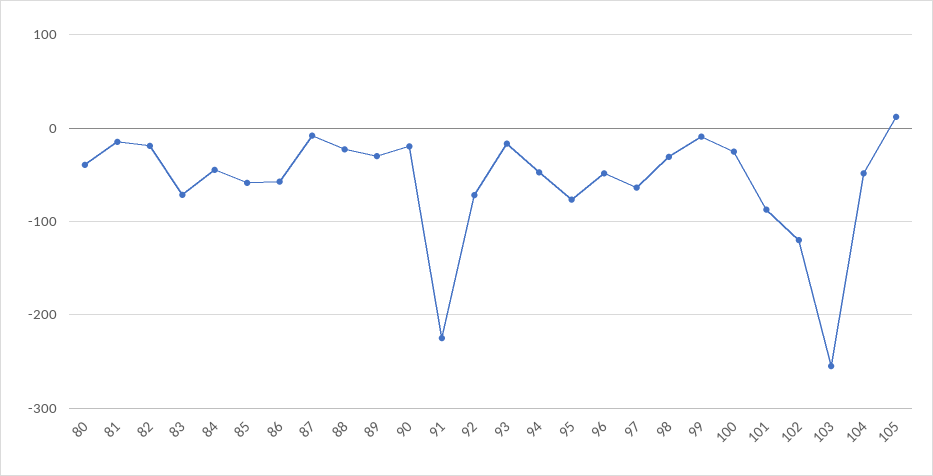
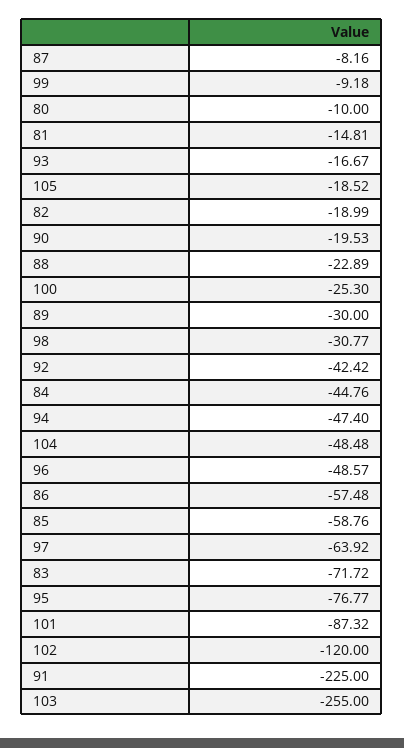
80: -40 -> -10
92: -70 -> -42.42
105: 10 -> -18.52

